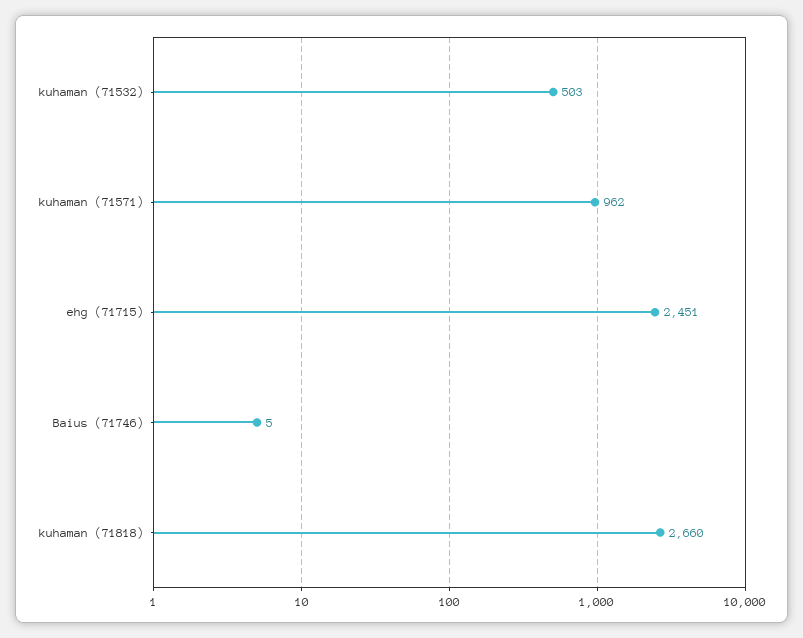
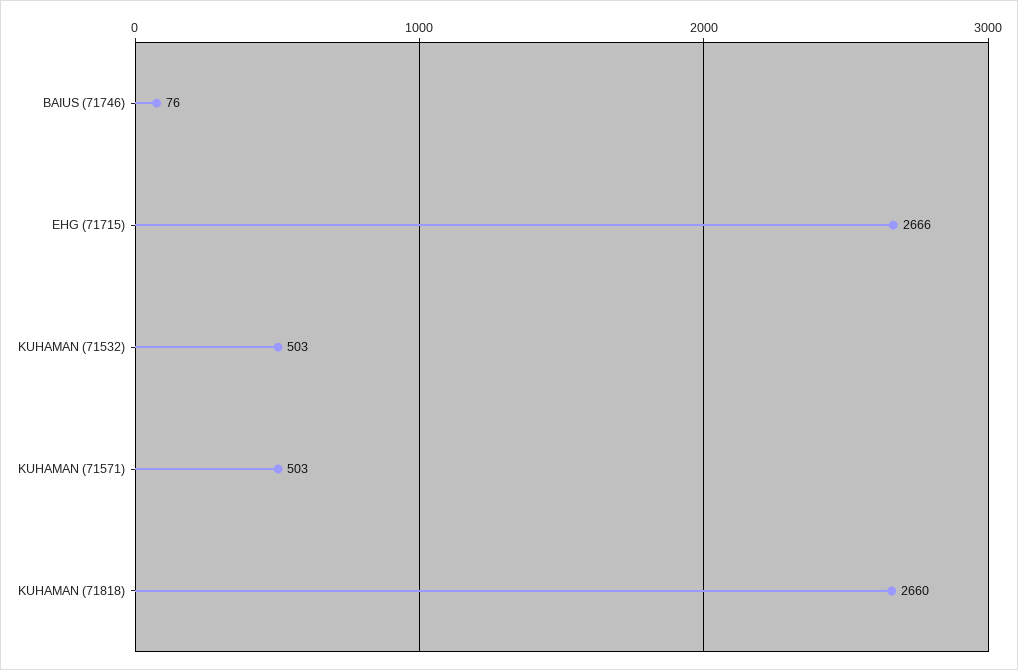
kuhaman (71571): 962 -> 503
ehg (71715): 2451 -> 2666
Baius (71746): 5 -> 76

